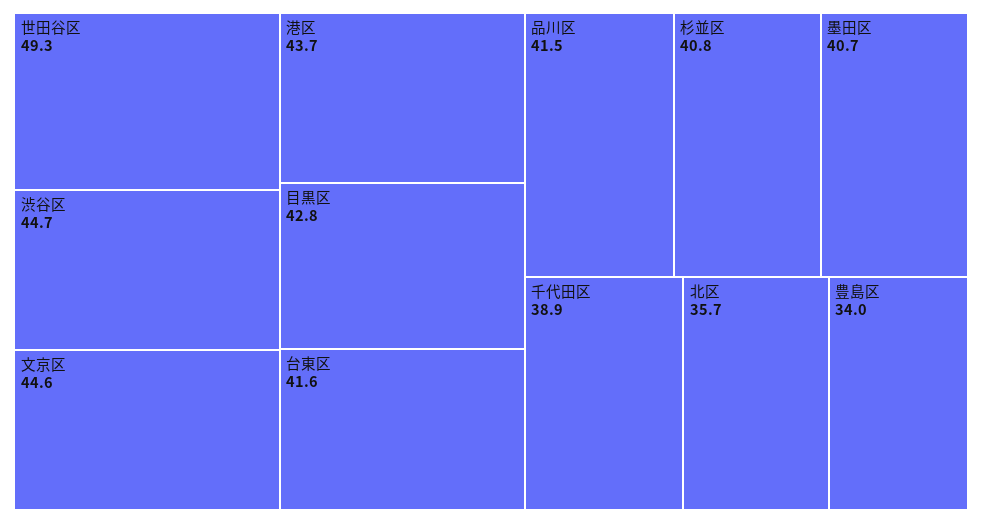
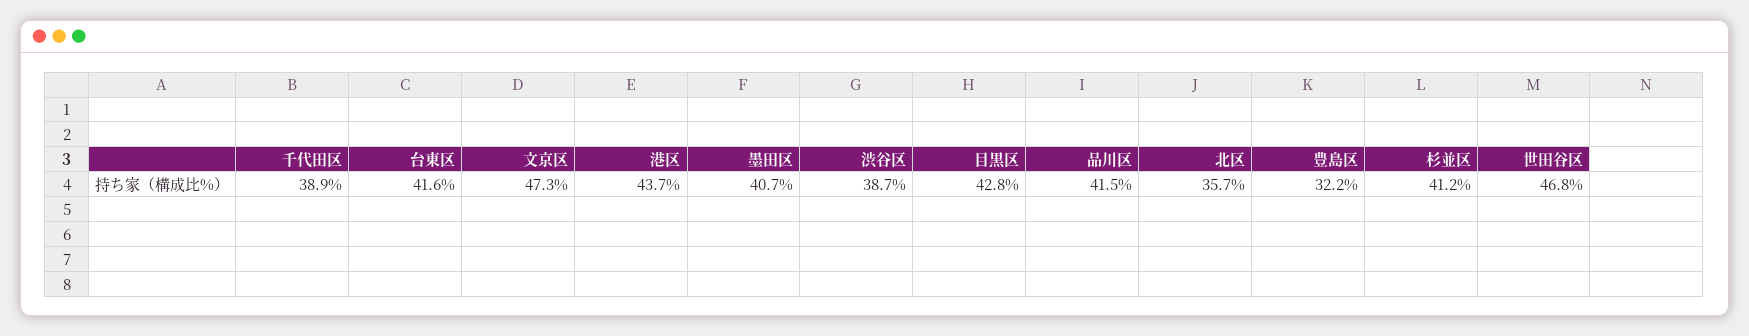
世田谷区: 49.3 -> 46.8
渋谷区: 44.7 -> 38.7
文京区: 44.6 -> 47.3
杉並区: 40.8 -> 41.2
豊島区: 34 -> 32.2

